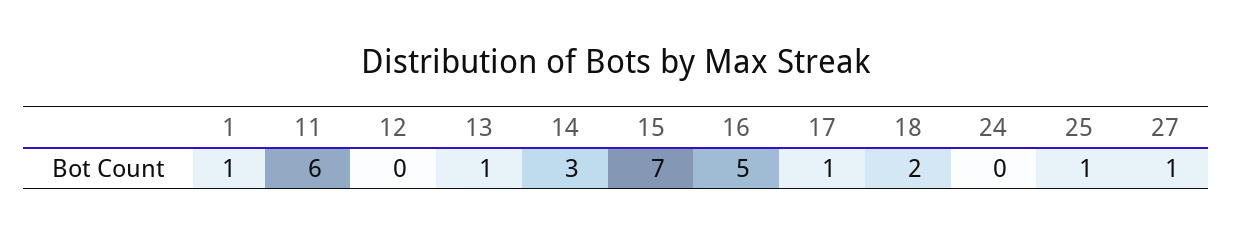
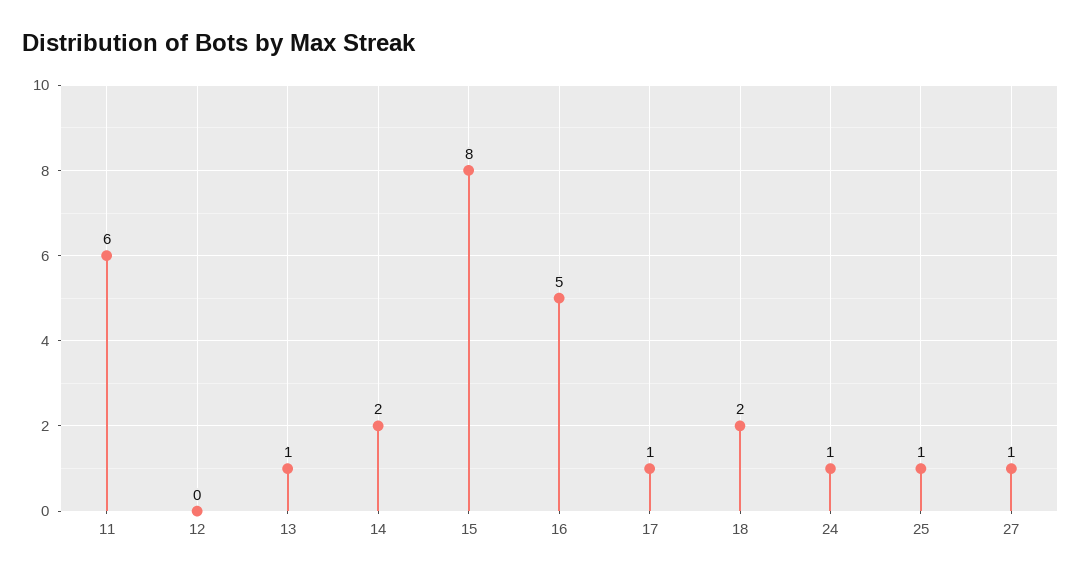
1: 1 -> none
14: 3 -> 2
15: 7 -> 8
24: 0 -> 1

